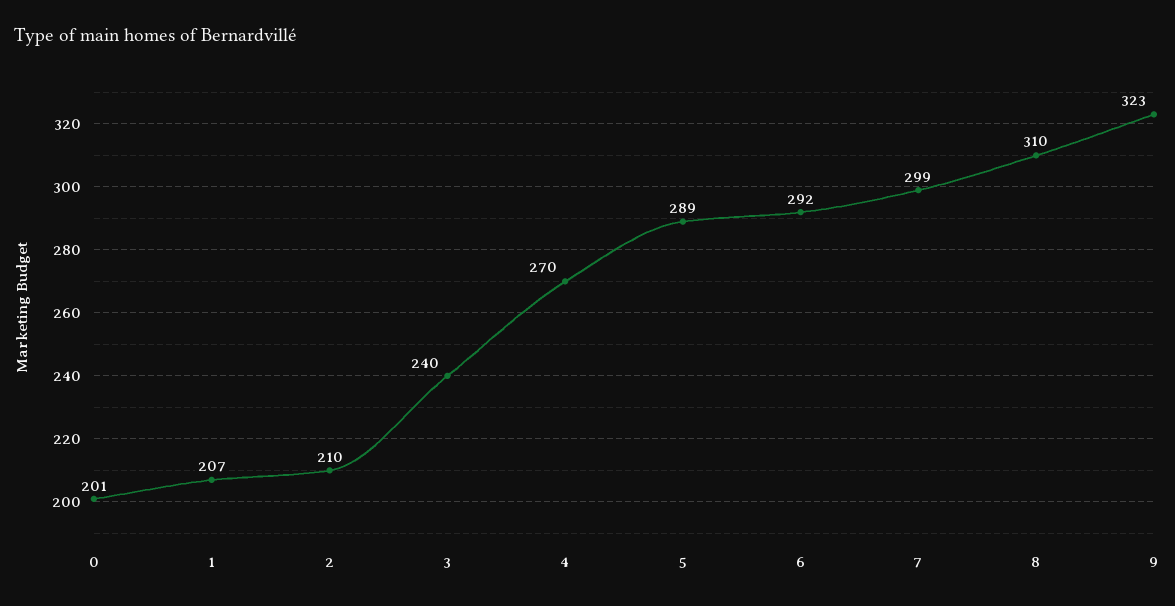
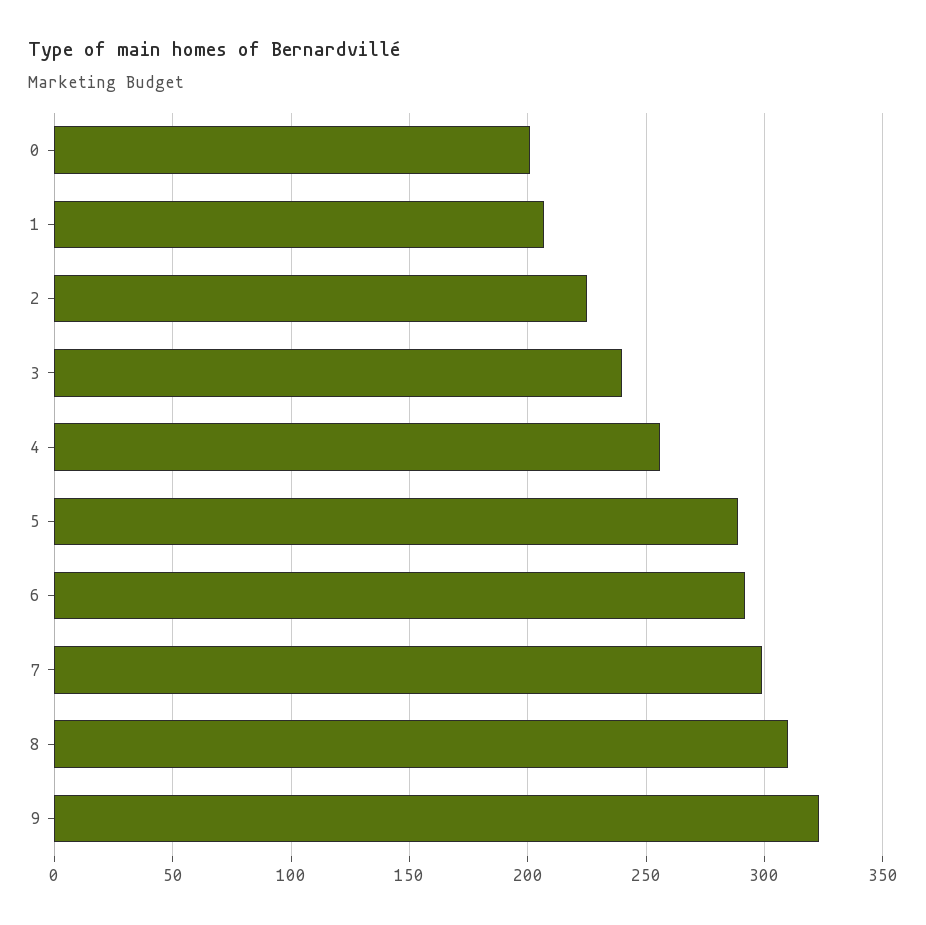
2: 210 -> 225
4: 270 -> 255

